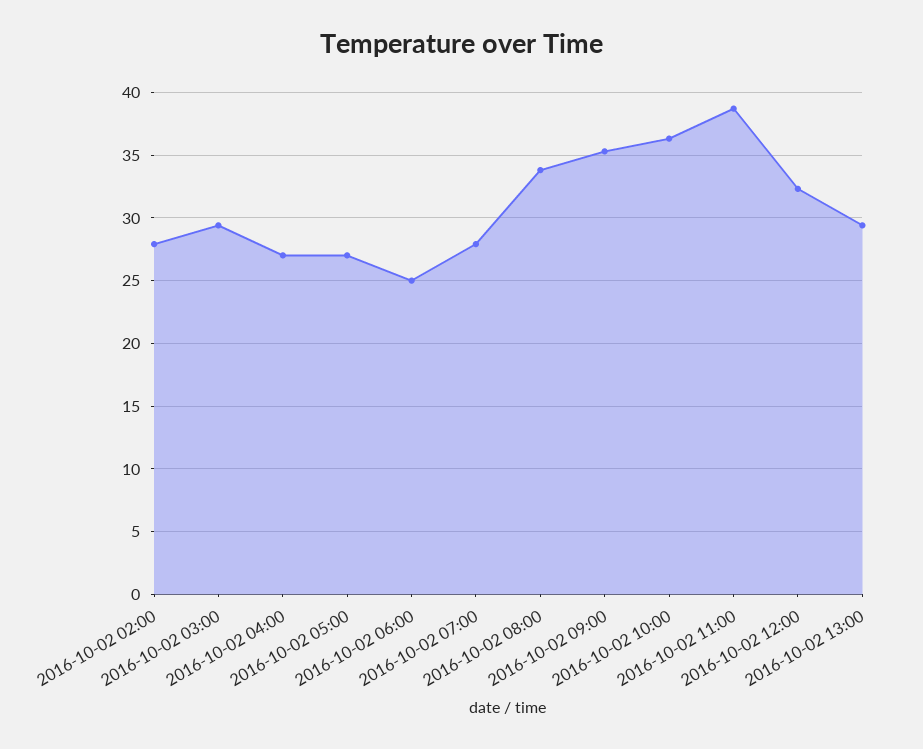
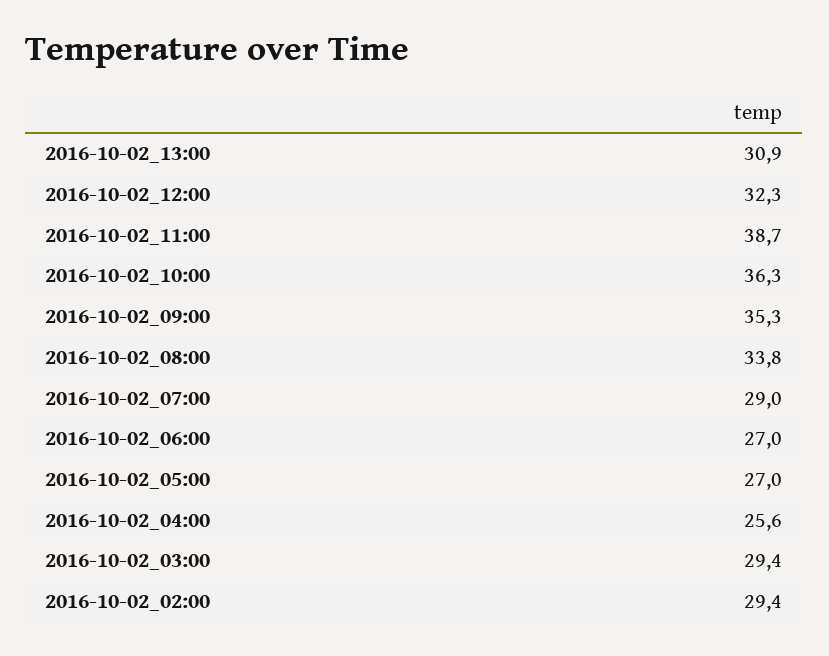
2016-10-02 02:00: 28 -> 29.4
2016-10-02 04:00: 27 -> 25.6
2016-10-02 06:00: 25 -> 27
2016-10-02 07:00: 28 -> 29
2016-10-02 13:00: 29.5 -> 30.9

